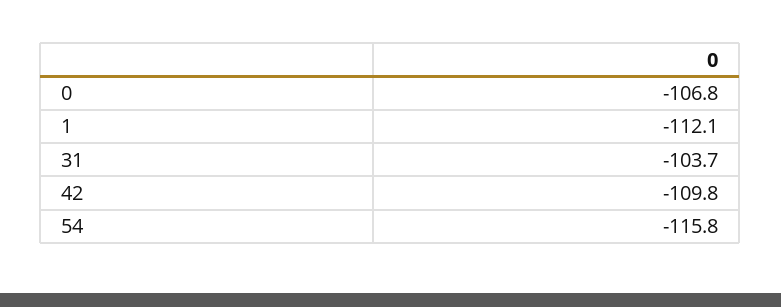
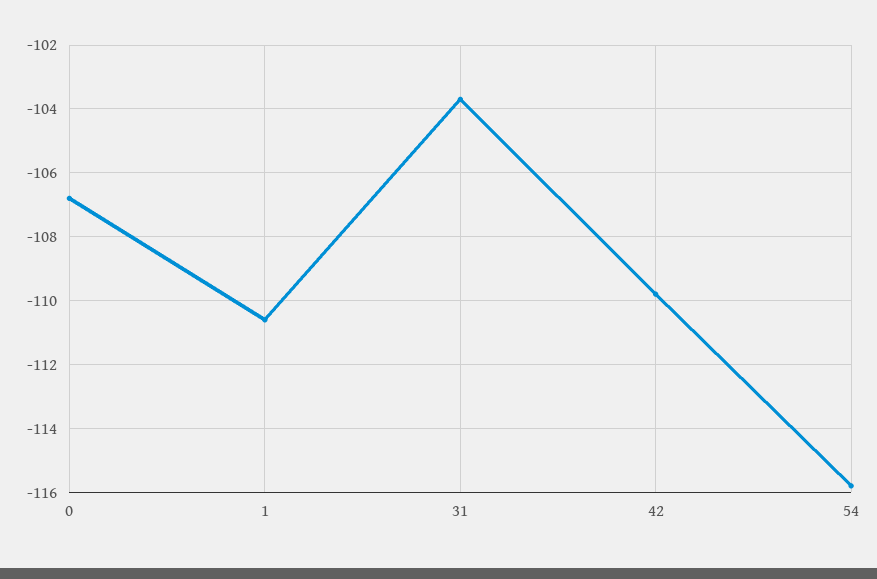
1: -112.1 -> -110.5

